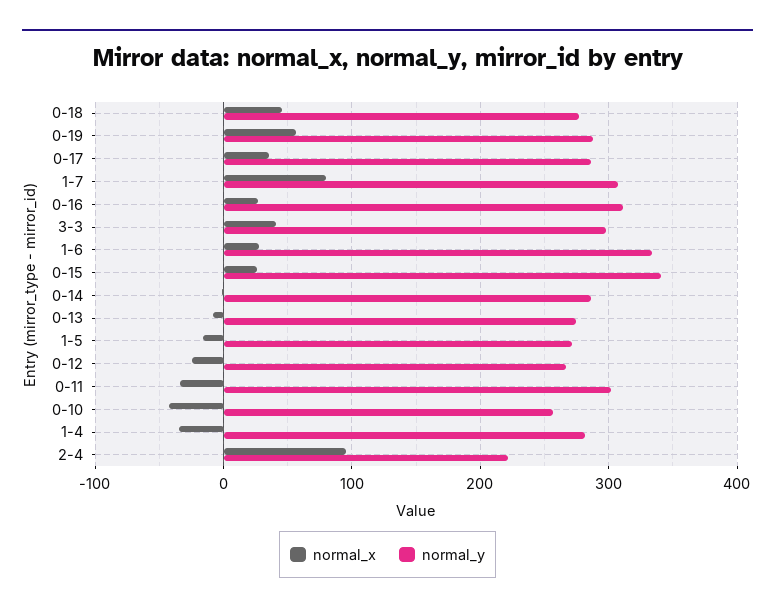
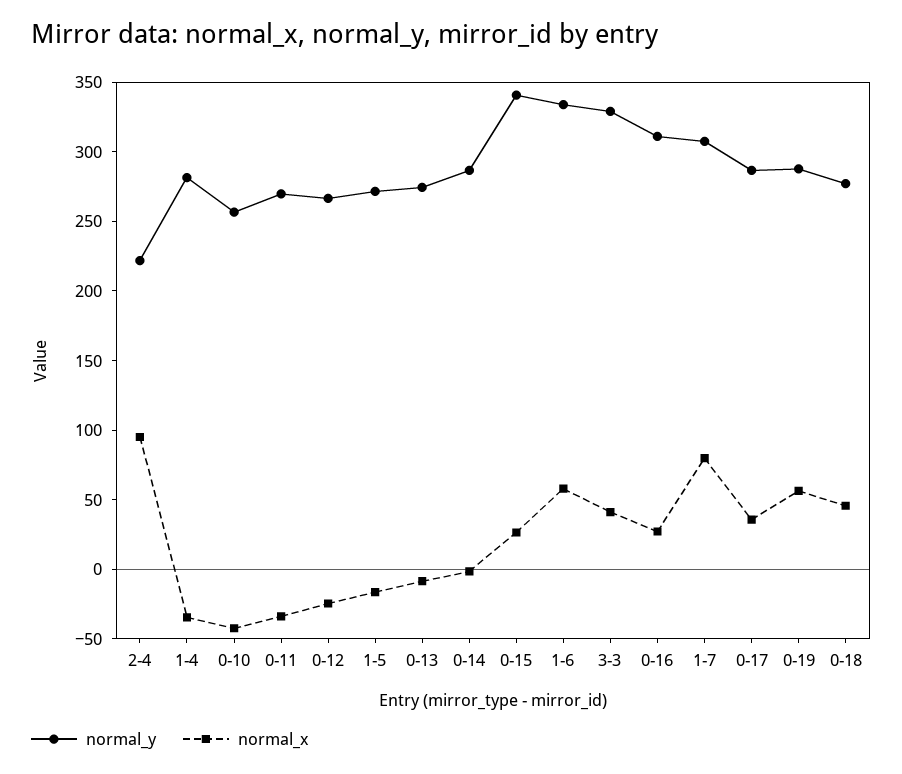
normal_y, 3-3: 300 -> 330
normal_x, 1-6: 30 -> 60
normal_y, 0-11: 300 -> 270

